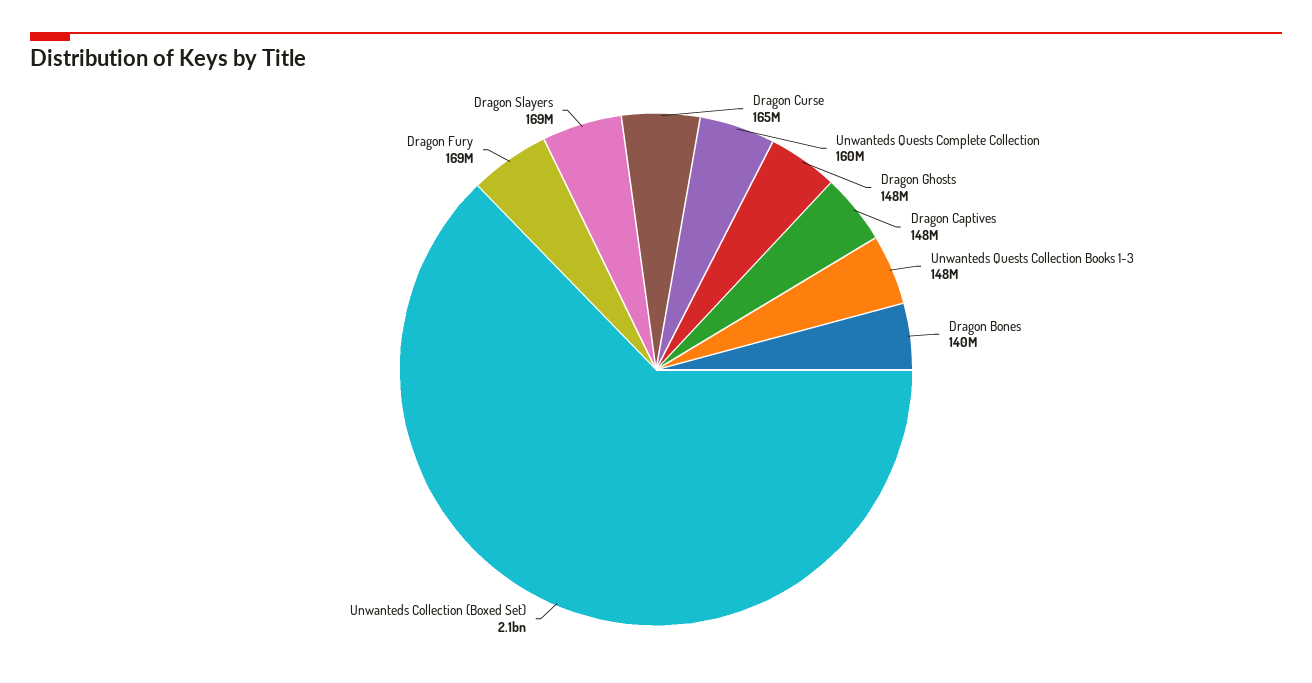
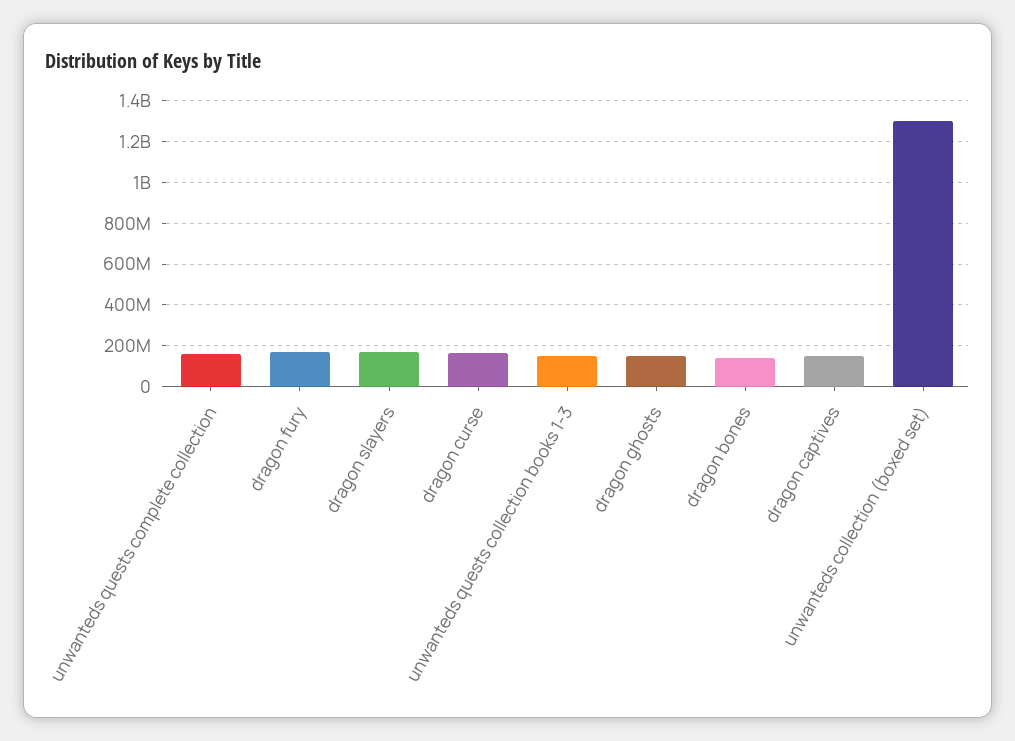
Unwanteds Collection (Boxed Set): 2100000000 -> 1300000000

